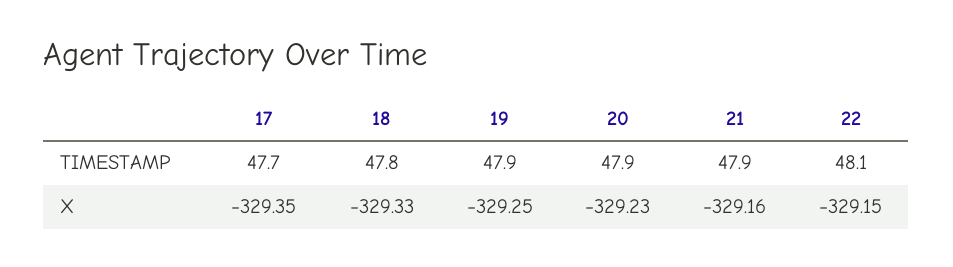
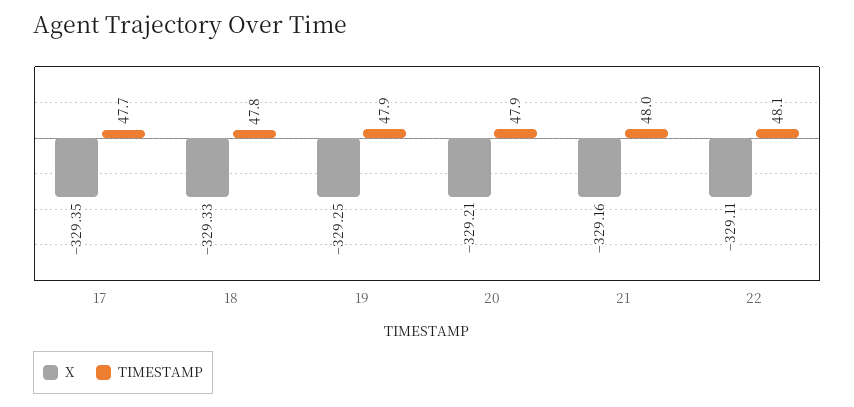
TIMESTAMP, 21: 47.9 -> 48
X, 20: -329.23 -> -329.21
X, 22: -329.15 -> -329.11

